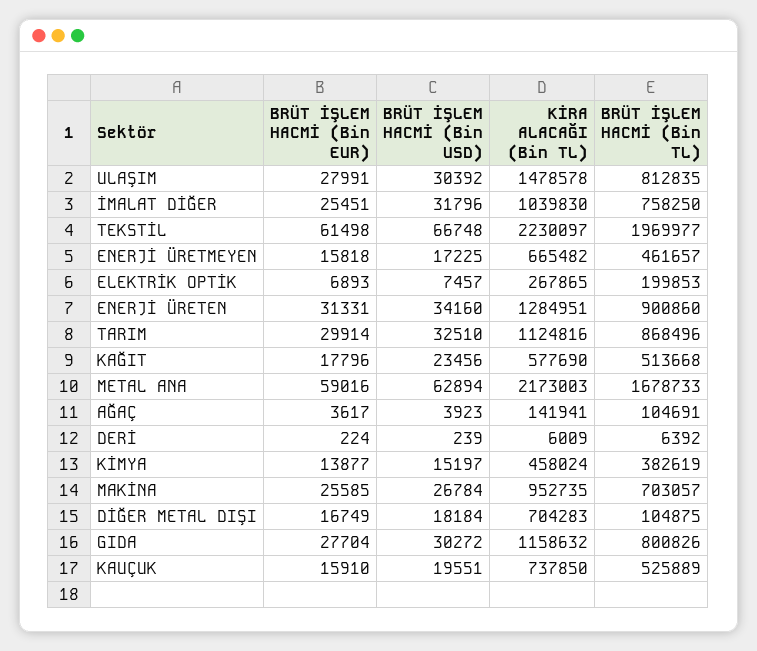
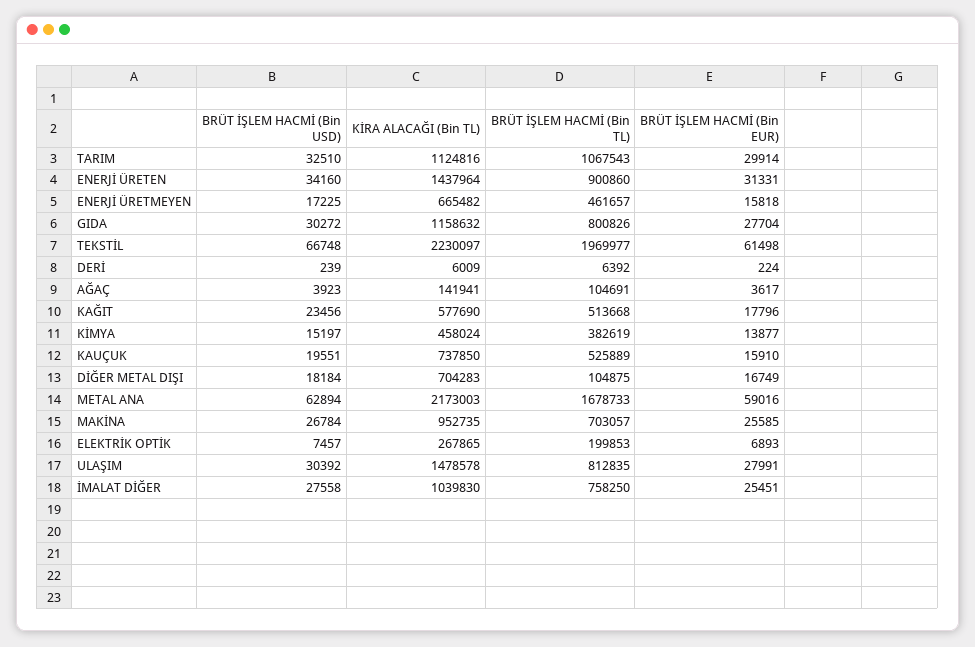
BRÜT İŞLEM HACMİ (Bin USD), İMALAT DİĞER: 31796 -> 27558
KİRA ALACAĞI (Bin TL), ENERJİ ÜRETEN: 1284951 -> 1437964
BRÜT İŞLEM HACMİ (Bin TL), TARIM: 868496 -> 1067543

